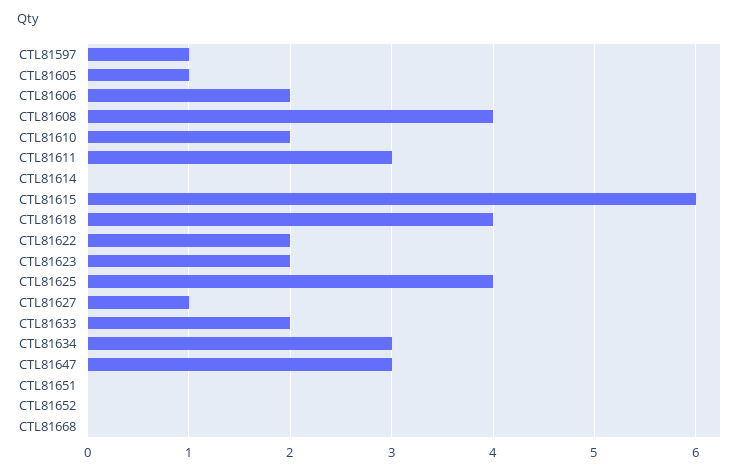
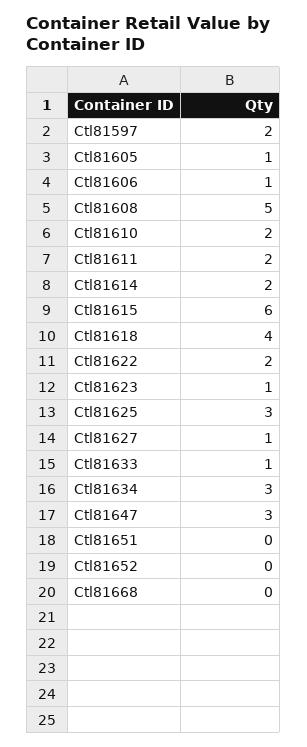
CTL81597: 1 -> 2
CTL81606: 2 -> 1
CTL81608: 4 -> 5
CTL81611: 3 -> 2
CTL81614: 0 -> 2
CTL81623: 2 -> 1
CTL81625: 4 -> 3
CTL81633: 2 -> 1

